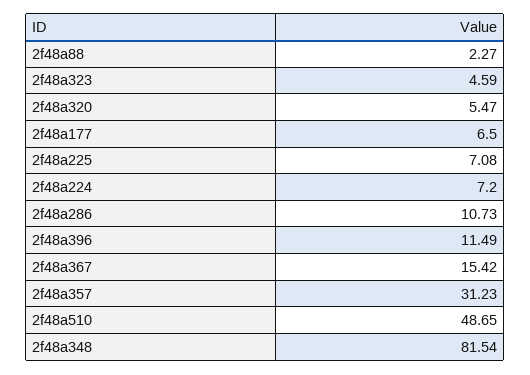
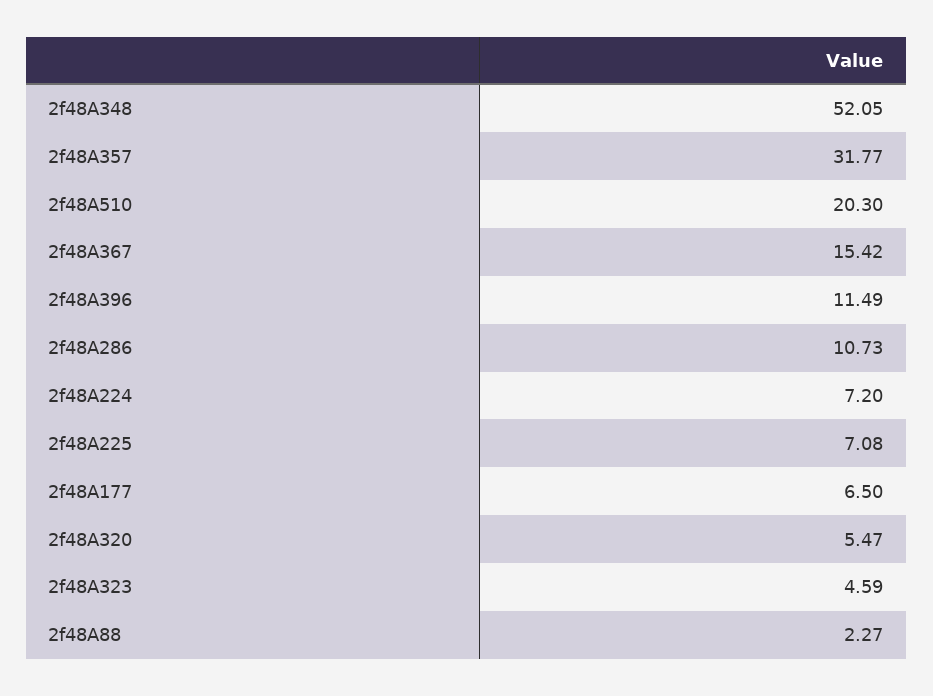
2f48a357: 31.23 -> 31.77
2f48a510: 48.65 -> 20.3
2f48a348: 81.54 -> 52.05

